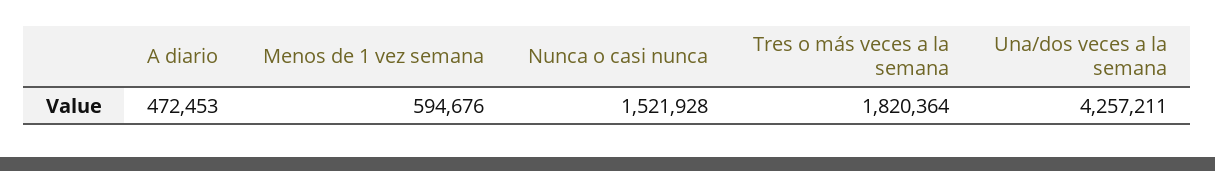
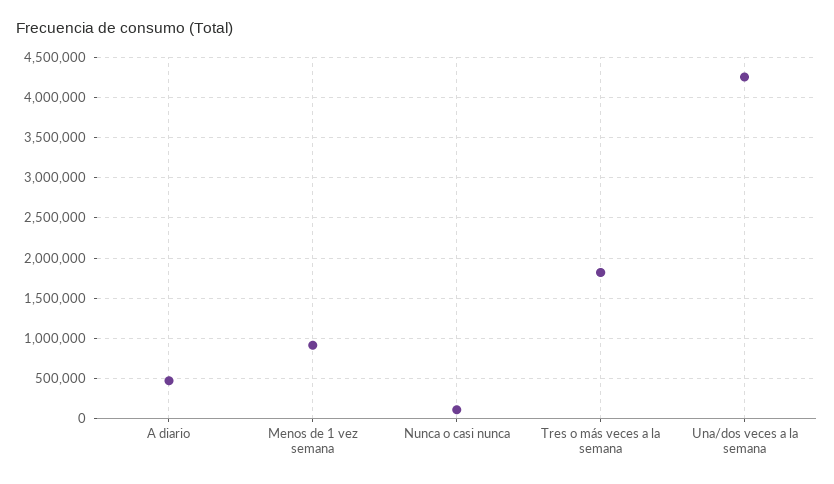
Menos de 1 vez semana: 594676 -> 900000
Nunca o casi nunca: 1521928 -> 100000

